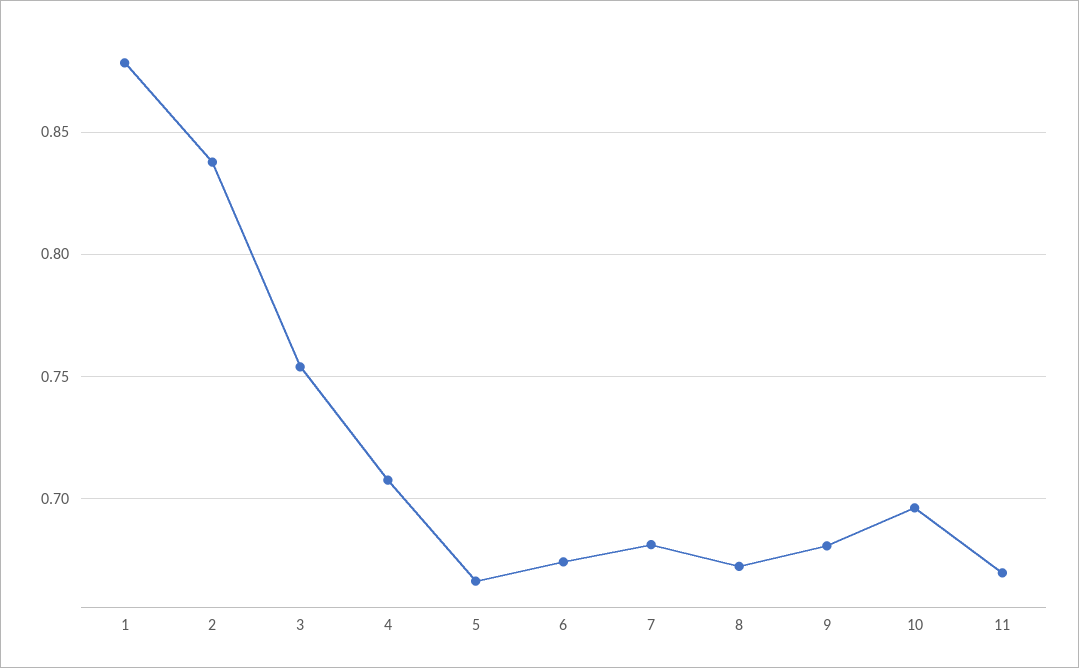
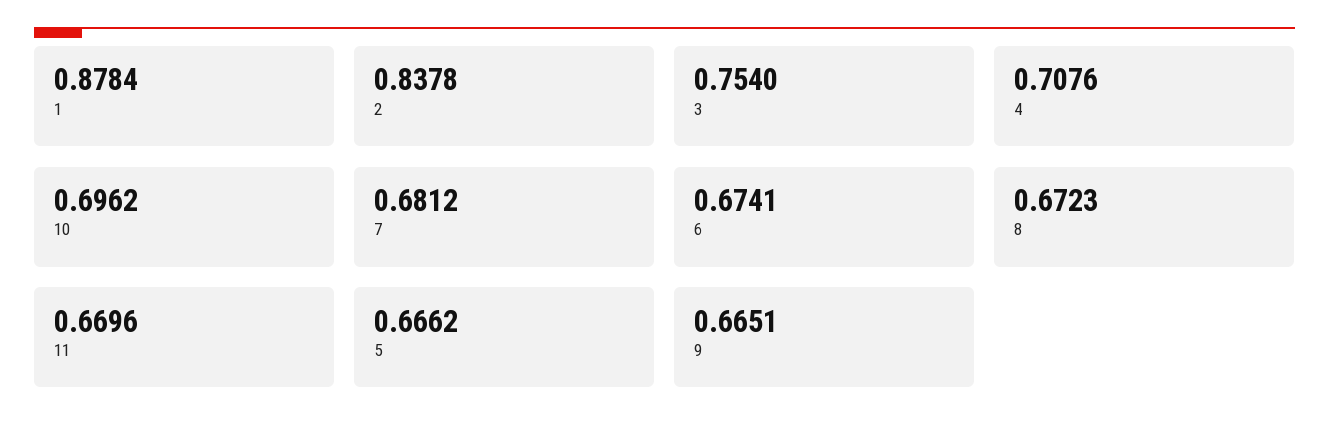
9: 0.68 -> 0.6651

